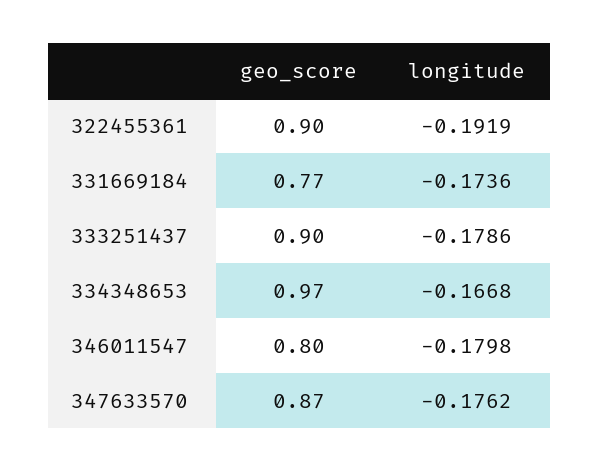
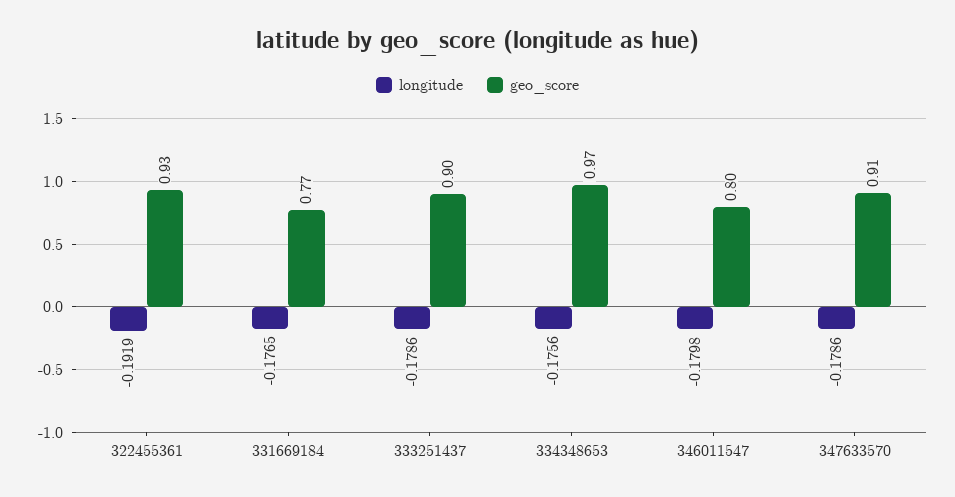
geo_score, 322455361: 0.9 -> 0.93
longitude, 331669184: -0.1736 -> -0.1765
longitude, 334348653: -0.1668 -> -0.1756
geo_score, 347633570: 0.87 -> 0.91
longitude, 347633570: -0.1762 -> -0.1786

